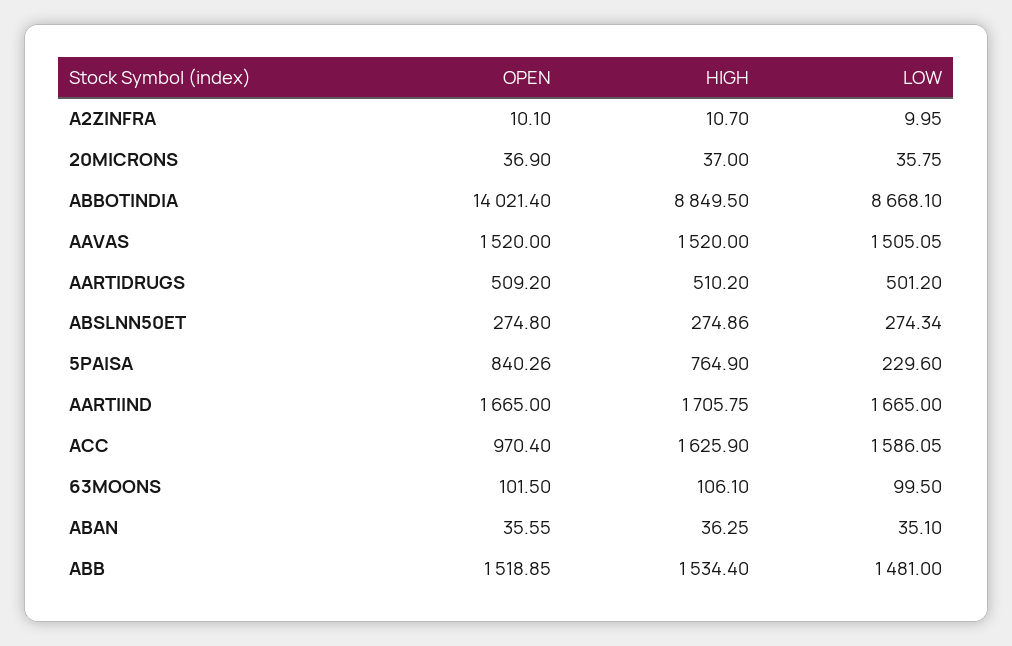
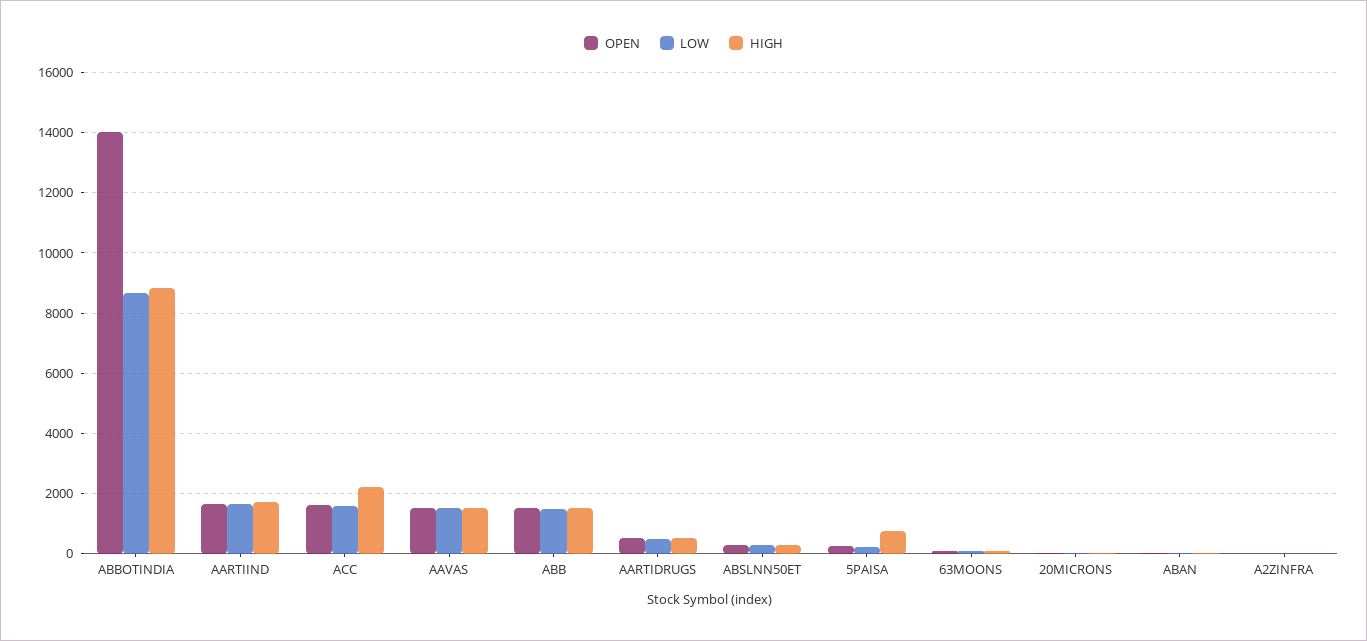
OPEN, 5PAISA: 840.26 -> 200
OPEN, ACC: 970.4 -> 1600
HIGH, ACC: 1625.9 -> 2200

